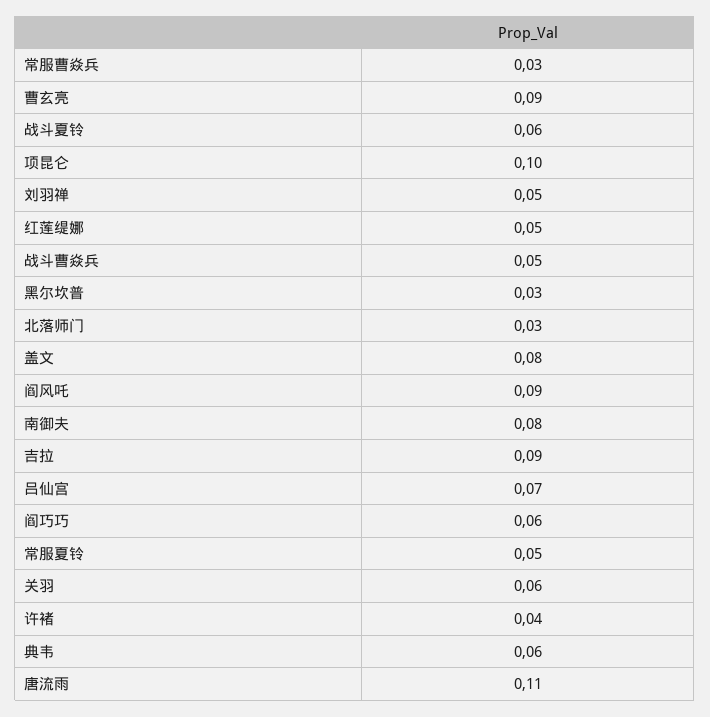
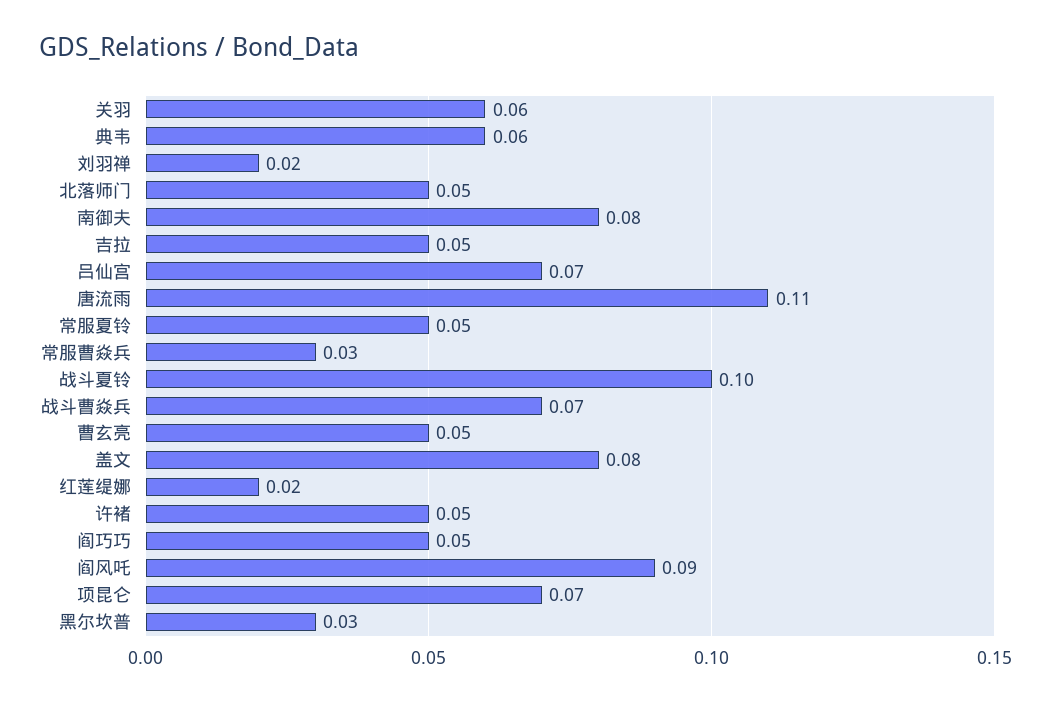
曹玄亮: 0.09 -> 0.05
战斗夏铃: 0.06 -> 0.1
项昆仑: 0.1 -> 0.07
刘羽禅: 0.05 -> 0.02
红莲缇娜: 0.05 -> 0.02
战斗曹焱兵: 0.05 -> 0.07
北落师门: 0.03 -> 0.05
吉拉: 0.09 -> 0.05
阎巧巧: 0.06 -> 0.05
许褚: 0.04 -> 0.05

